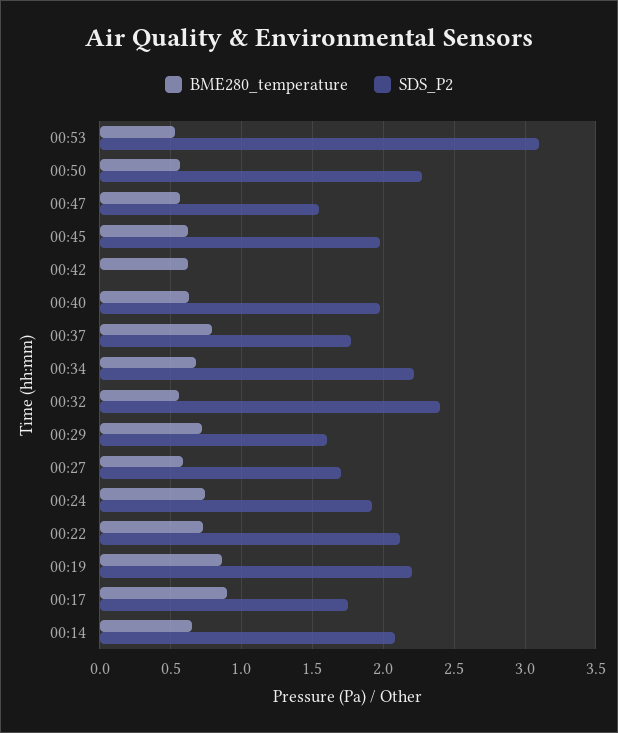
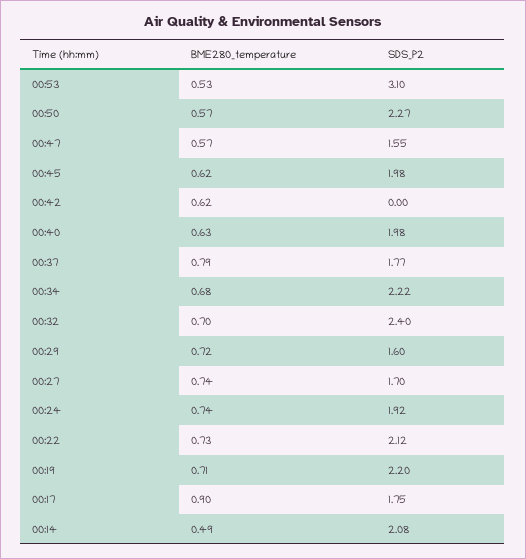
BME280_temperature, 00:32: 0.55 -> 0.7
BME280_temperature, 00:27: 0.6 -> 0.74
BME280_temperature, 00:19: 0.85 -> 0.71
BME280_temperature, 00:14: 0.65 -> 0.49

